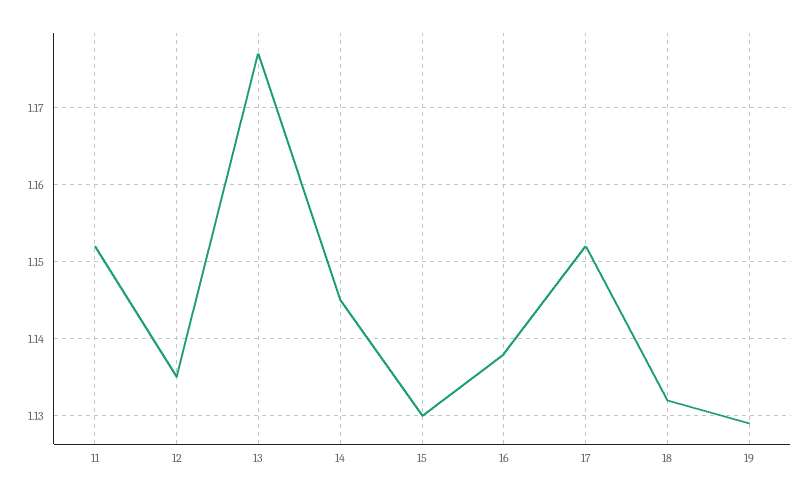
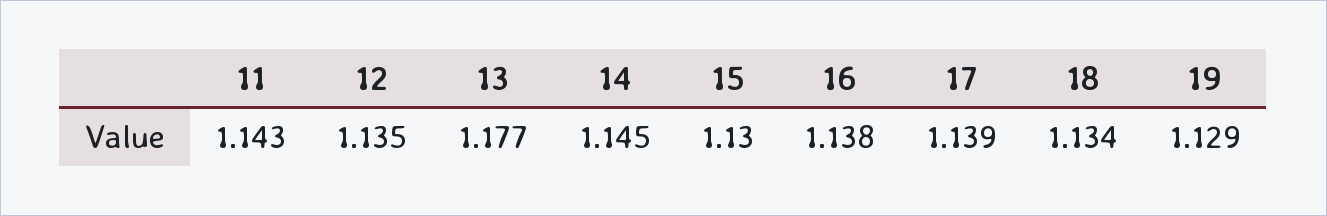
11: 1.152 -> 1.143
17: 1.152 -> 1.139
18: 1.132 -> 1.134

